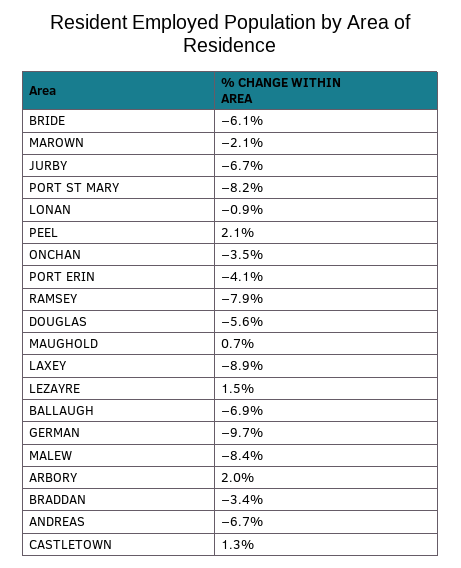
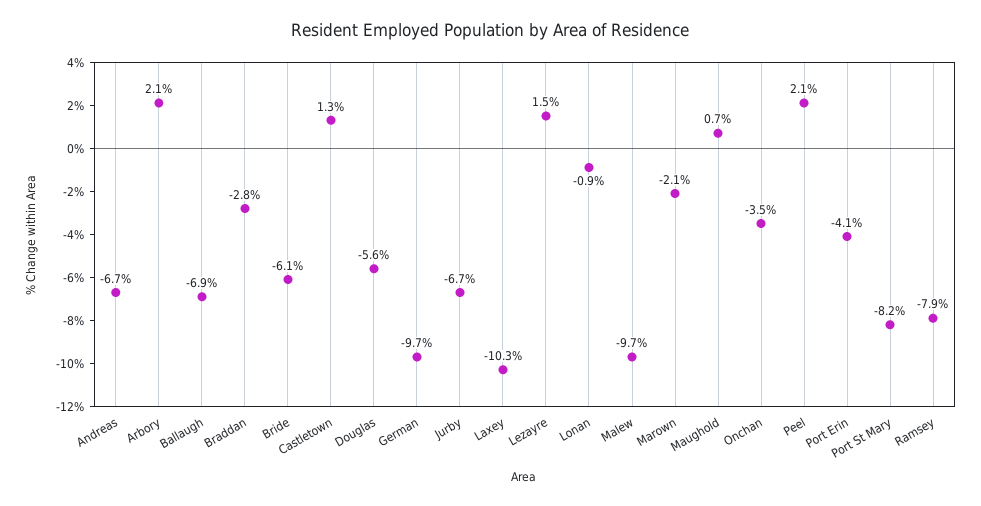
LAXEY: -8.9 -> -10.3
MALEW: -8.4 -> -9.7
ARBORY: 2 -> 2.1
BRADDAN: -3.4 -> -2.8

